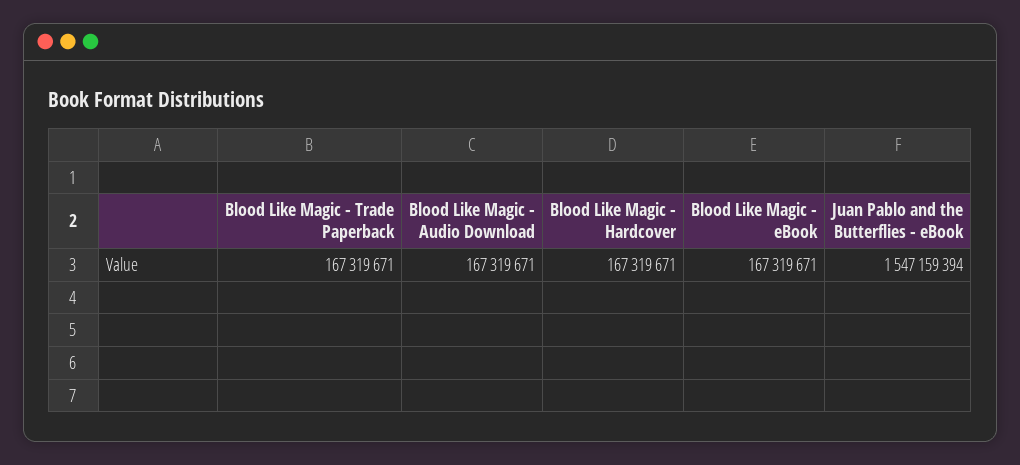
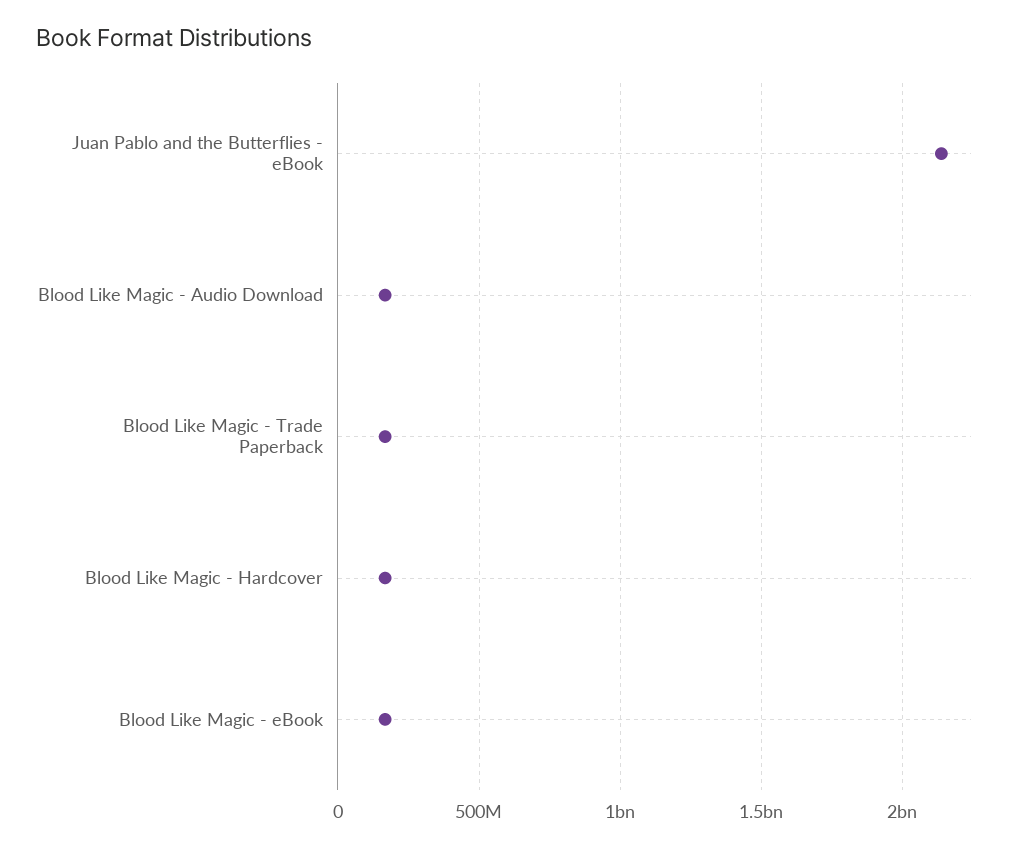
Juan Pablo and the Butterflies - eBook: 1547159394 -> 2150000000

